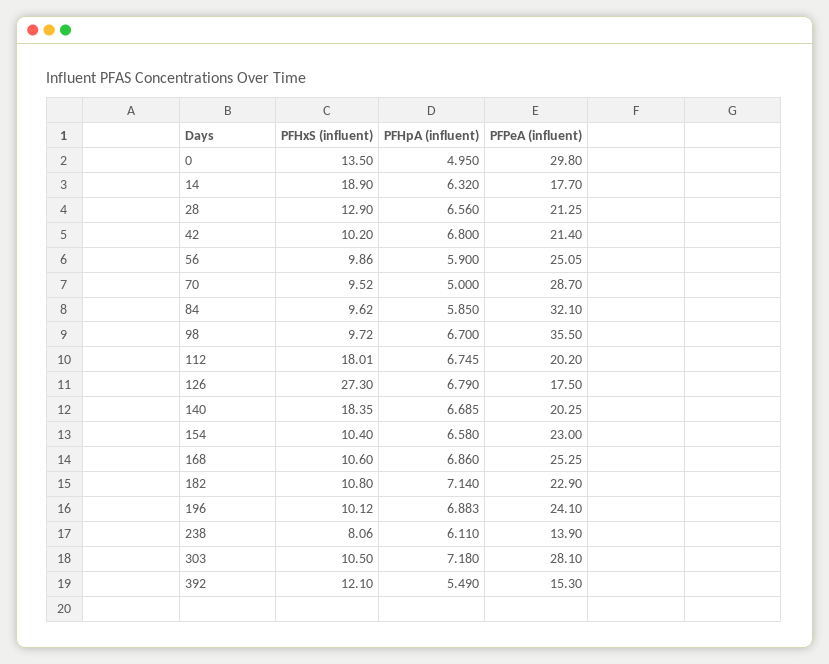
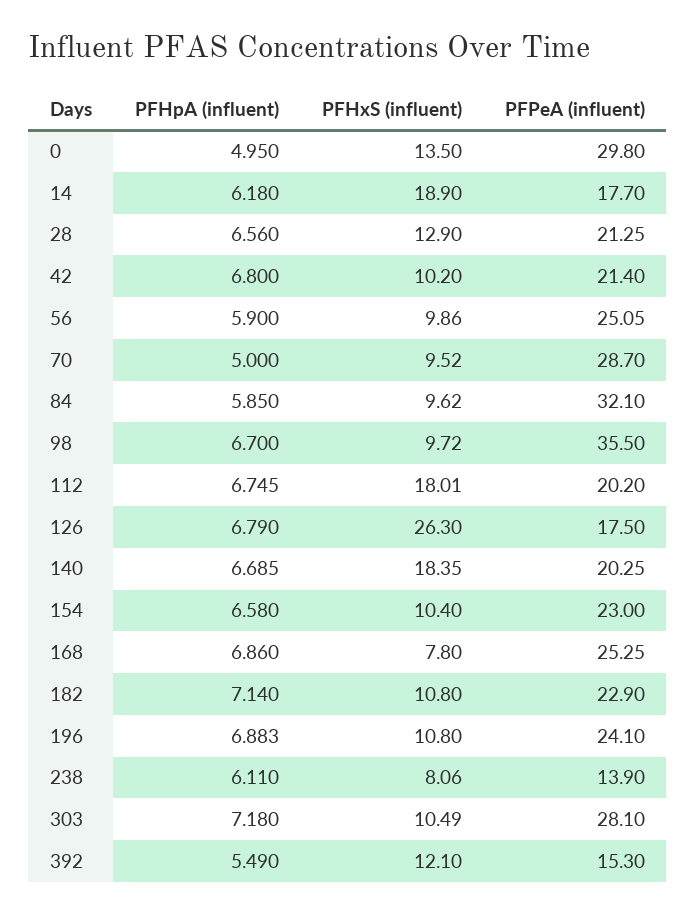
PFHpA (influent), 14: 6.32 -> 6.18
PFHxS (influent), 126: 27.3 -> 26.3
PFHxS (influent), 168: 10.6 -> 7.8
PFHxS (influent), 196: 10.12 -> 10.8
PFHxS (influent), 303: 10.5 -> 10.49

